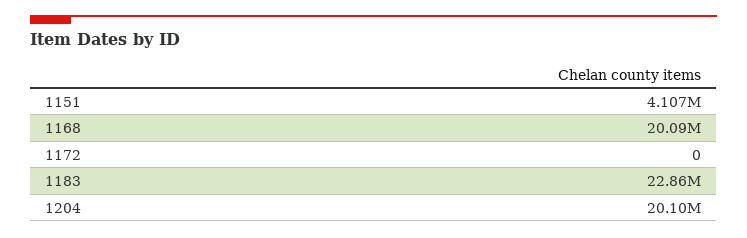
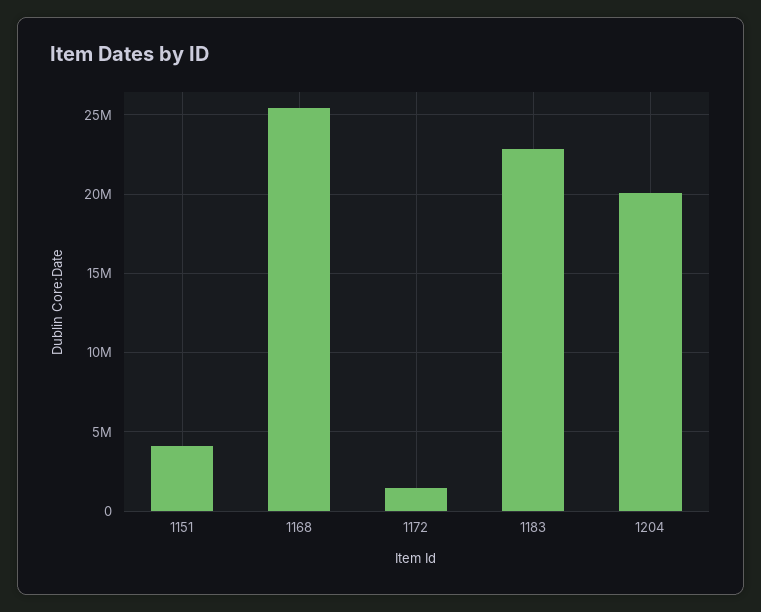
1168: 20090000 -> 25500000
1172: 0 -> 1500000

